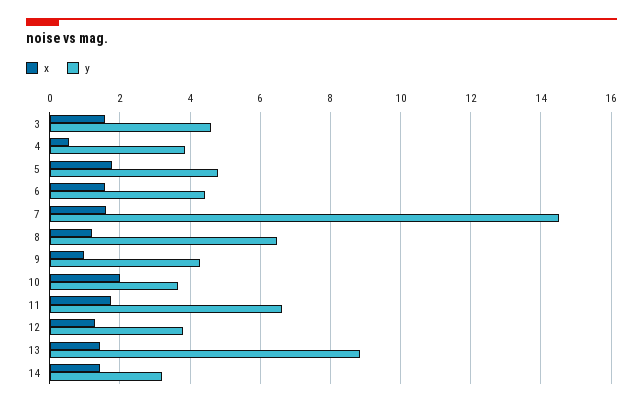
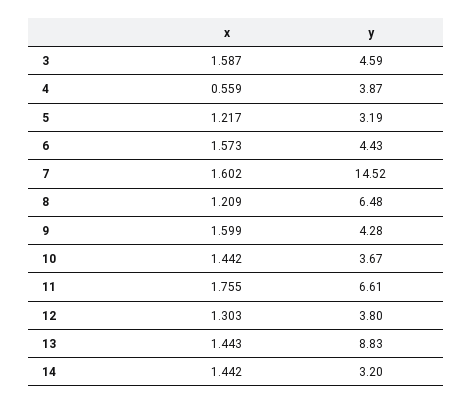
x, 5: 1.8 -> 1.217
y, 5: 4.8 -> 3.19
x, 9: 1 -> 1.599
x, 10: 2 -> 1.442

